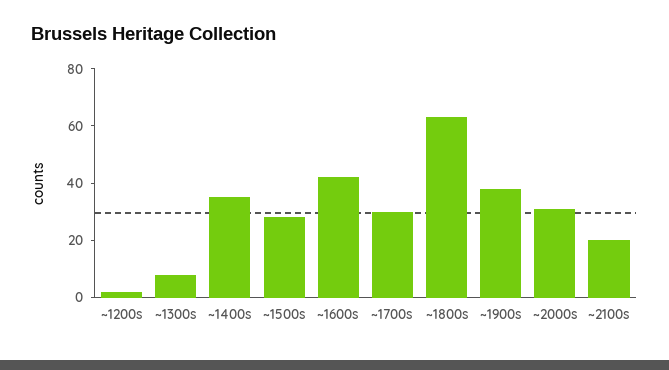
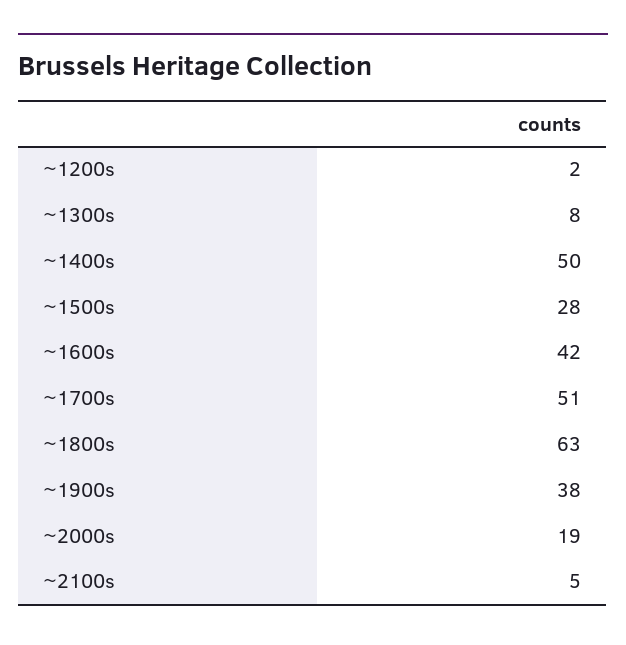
~1400s: 35 -> 50
~1700s: 30 -> 51
~2000s: 30 -> 19
~2100s: 20 -> 5

